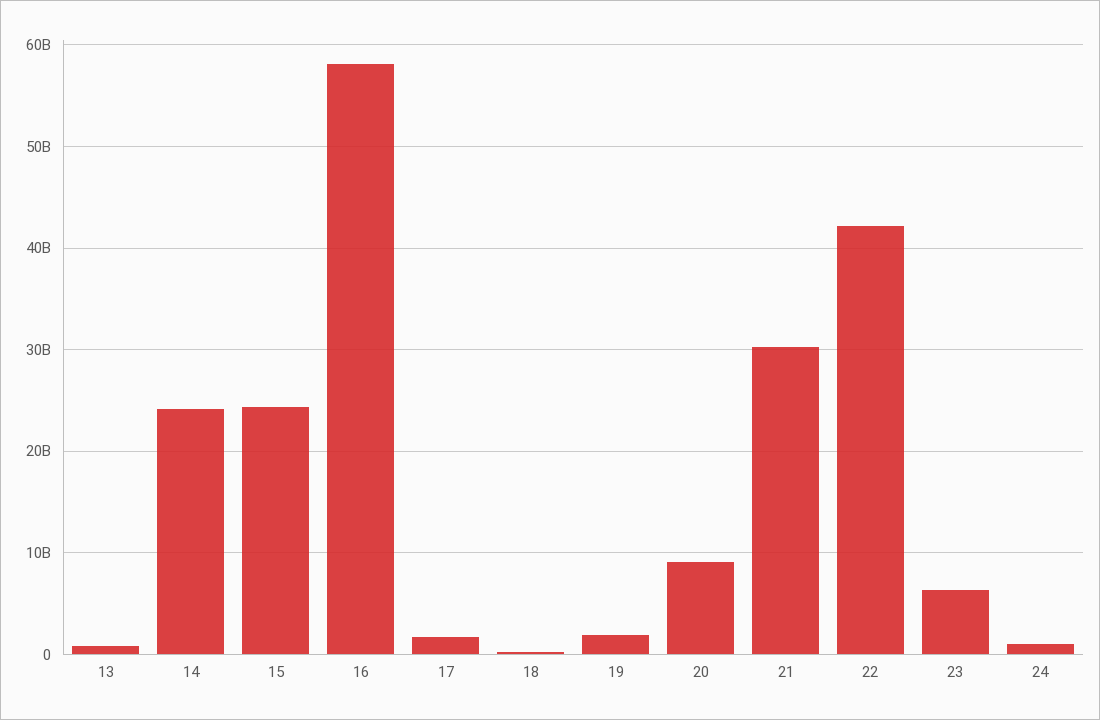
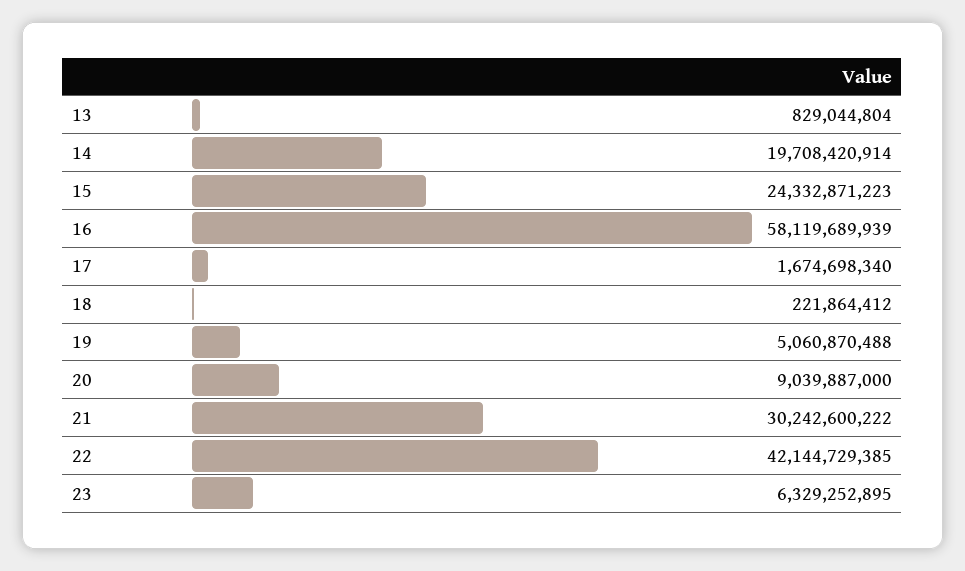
14: 24000000000 -> 19708420914
19: 2000000000 -> 5060870488
24: 1000000000 -> none

